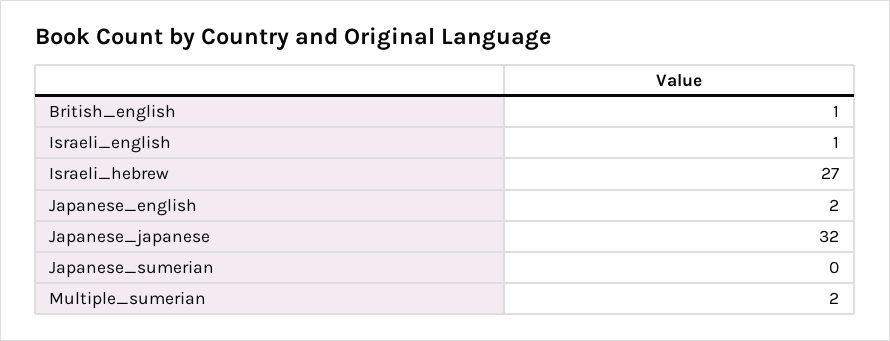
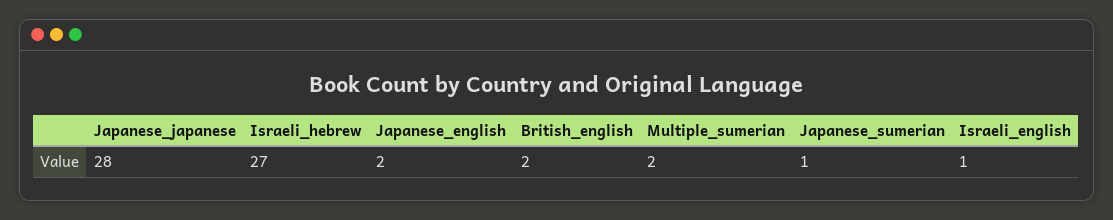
British_english: 1 -> 2
Japanese_japanese: 32 -> 28
Japanese_sumerian: 0 -> 1

